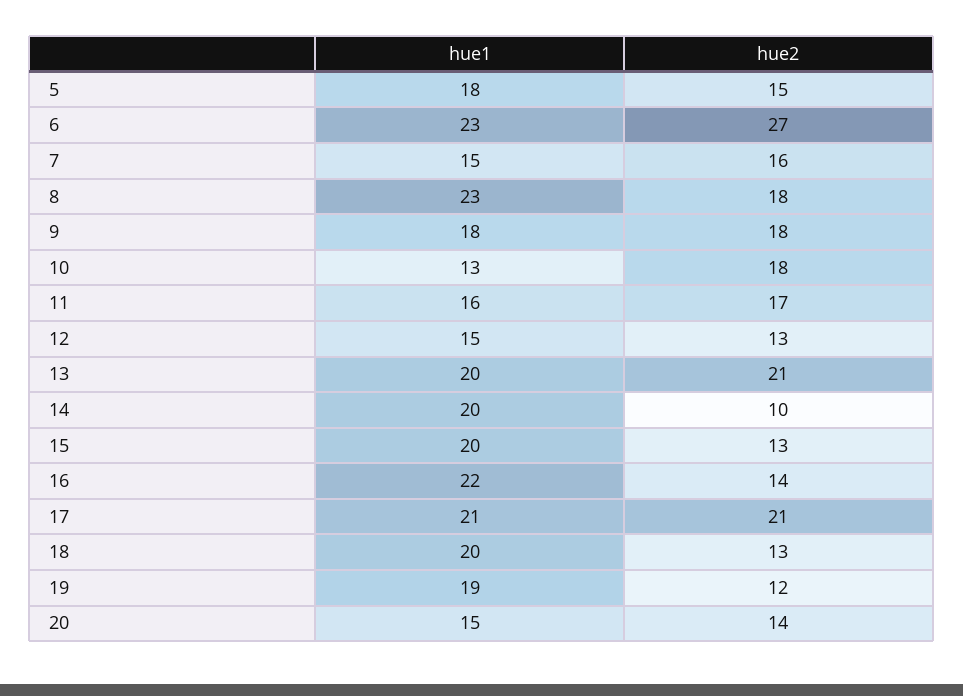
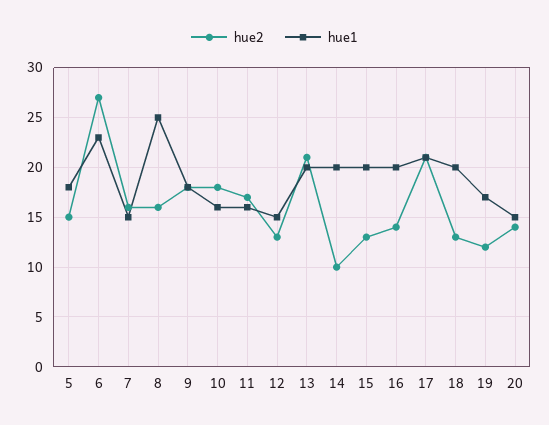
hue1, 8: 23 -> 25
hue2, 8: 18 -> 16
hue1, 10: 13 -> 16
hue1, 16: 22 -> 20
hue1, 19: 19 -> 17

